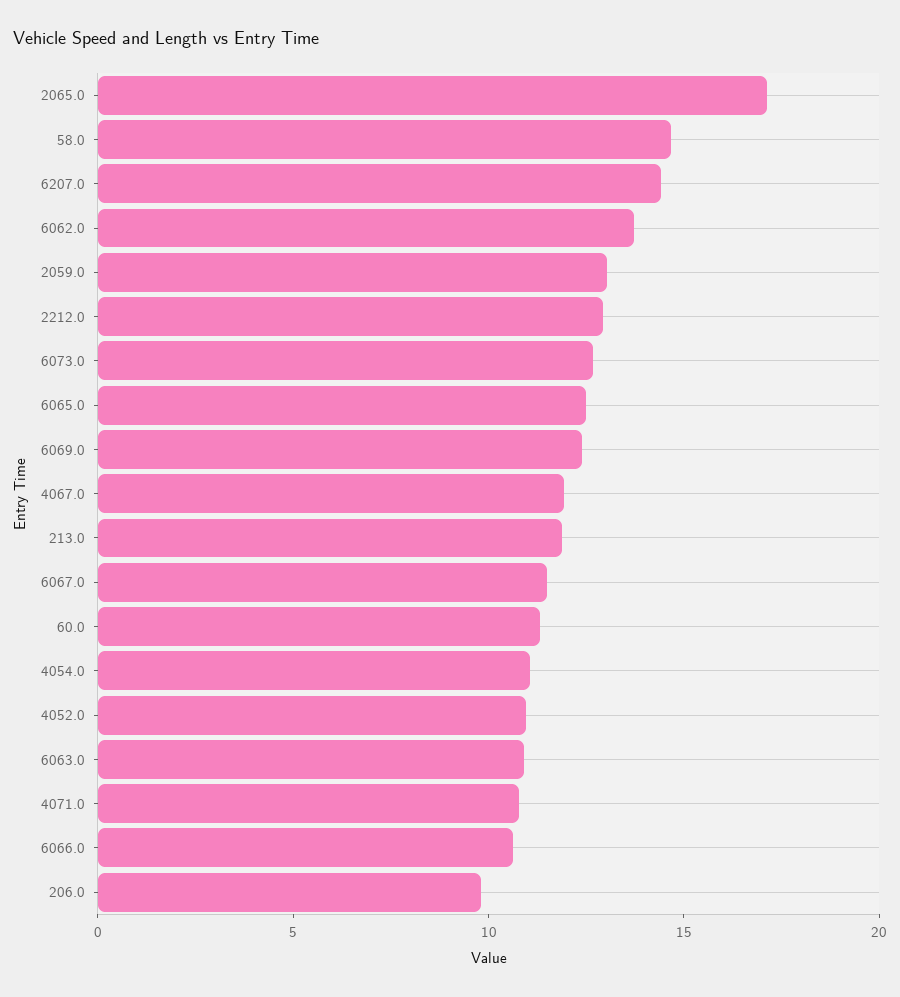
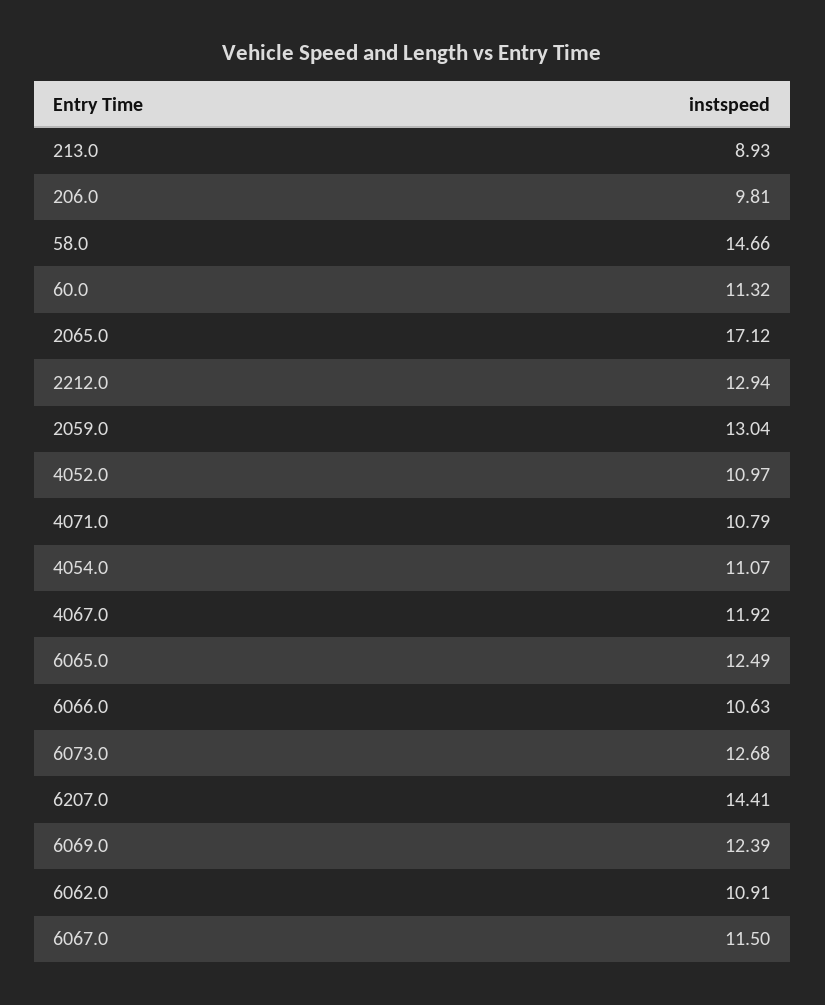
6062.0: 14 -> 10.91
213.0: 12 -> 8.93
6063.0: 11 -> none

